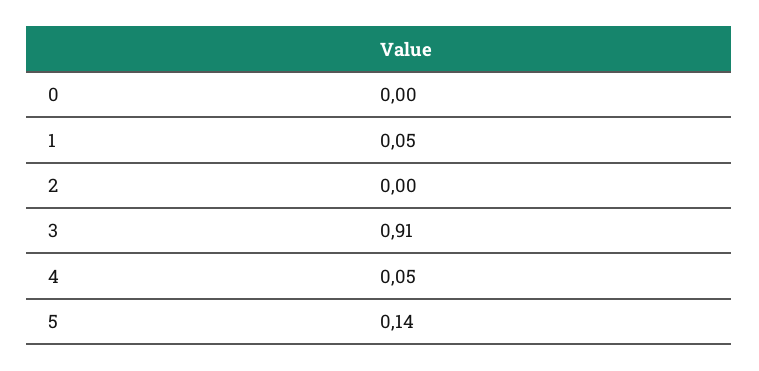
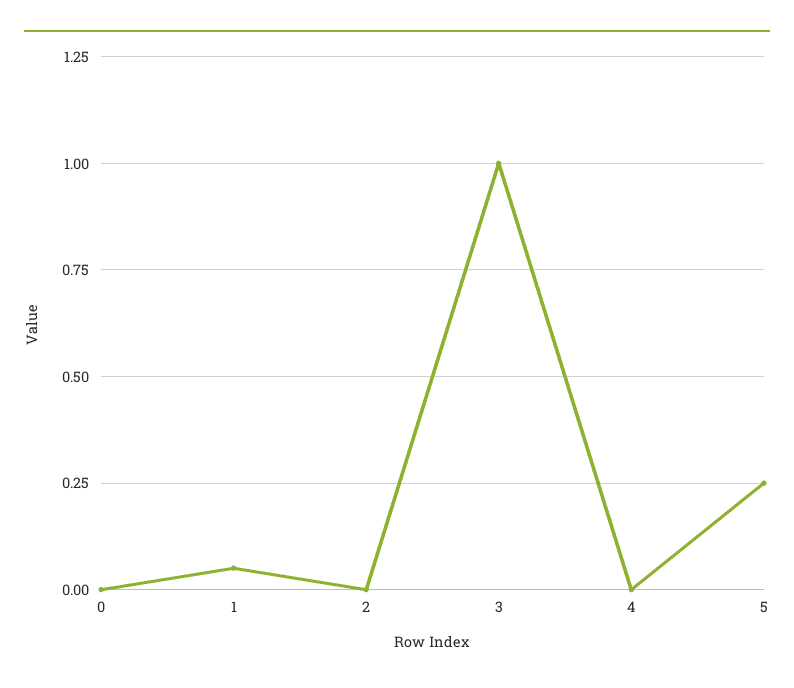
3: 0.91 -> 1
4: 0.05 -> 0
5: 0.14 -> 0.25

